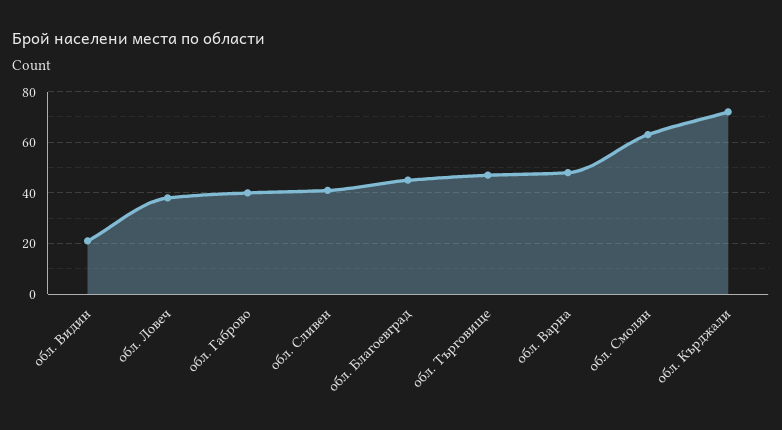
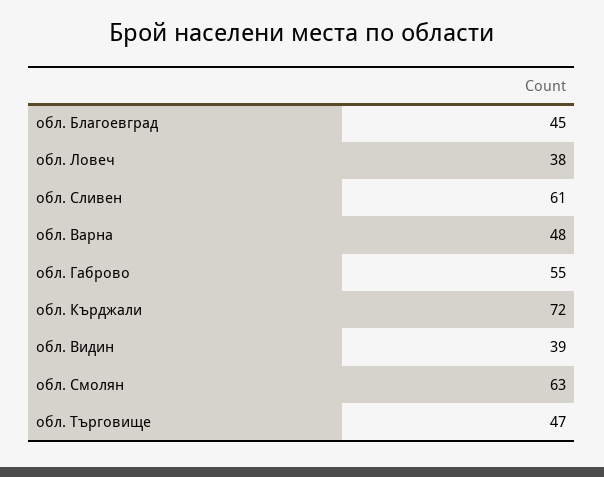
обл. Видин: 20 -> 39
обл. Габрово: 40 -> 55
обл. Сливен: 40 -> 61

